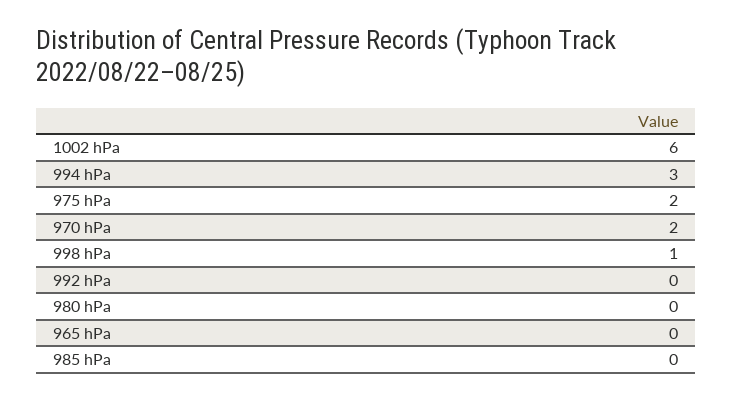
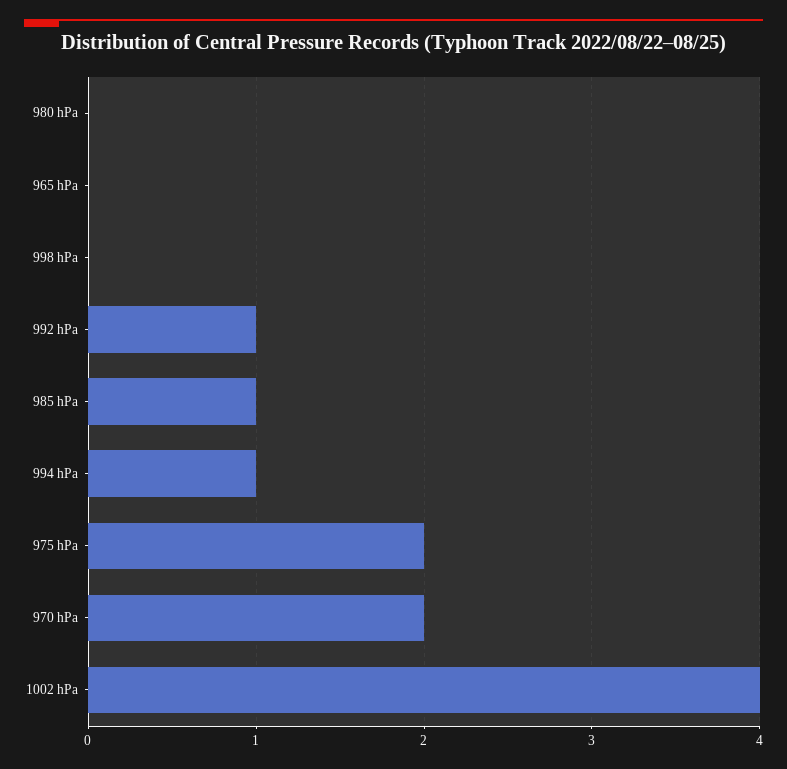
1002 hPa: 6 -> 4
994 hPa: 3 -> 1
998 hPa: 1 -> 0
992 hPa: 0 -> 1
985 hPa: 0 -> 1

